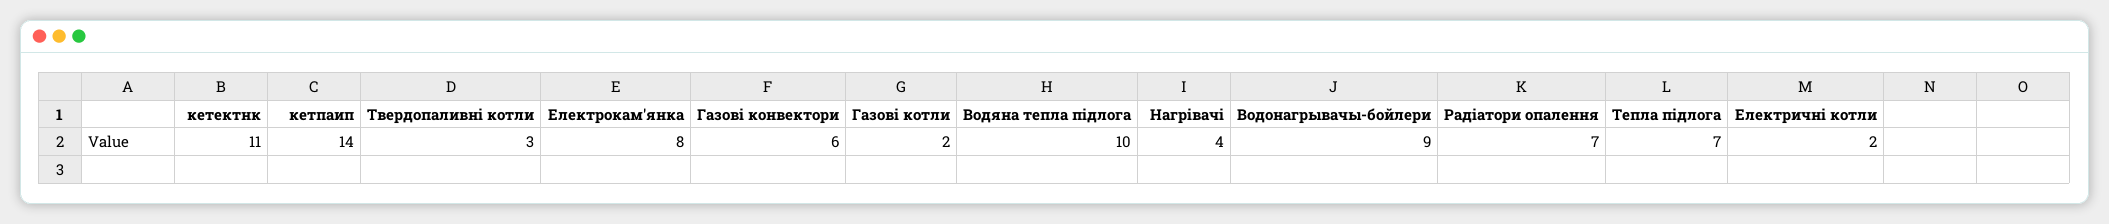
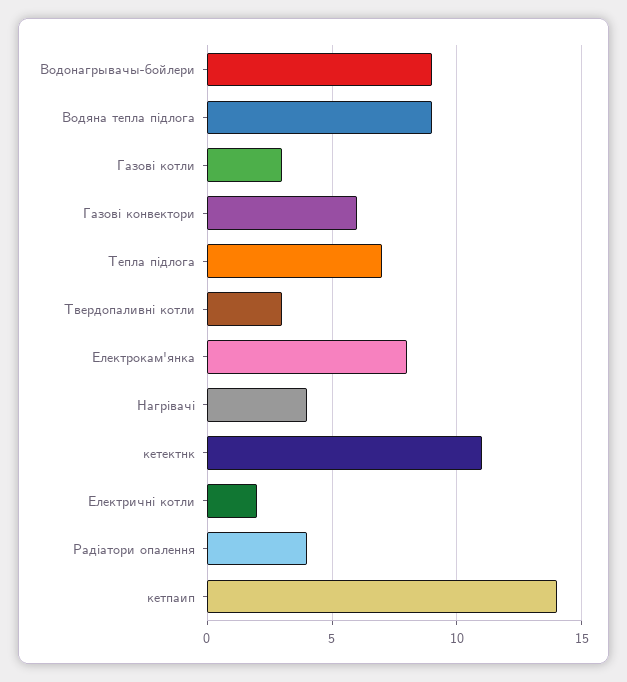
Газові котли: 2 -> 3
Водяна тепла підлога: 10 -> 9
Радіатори опалення: 7 -> 4

